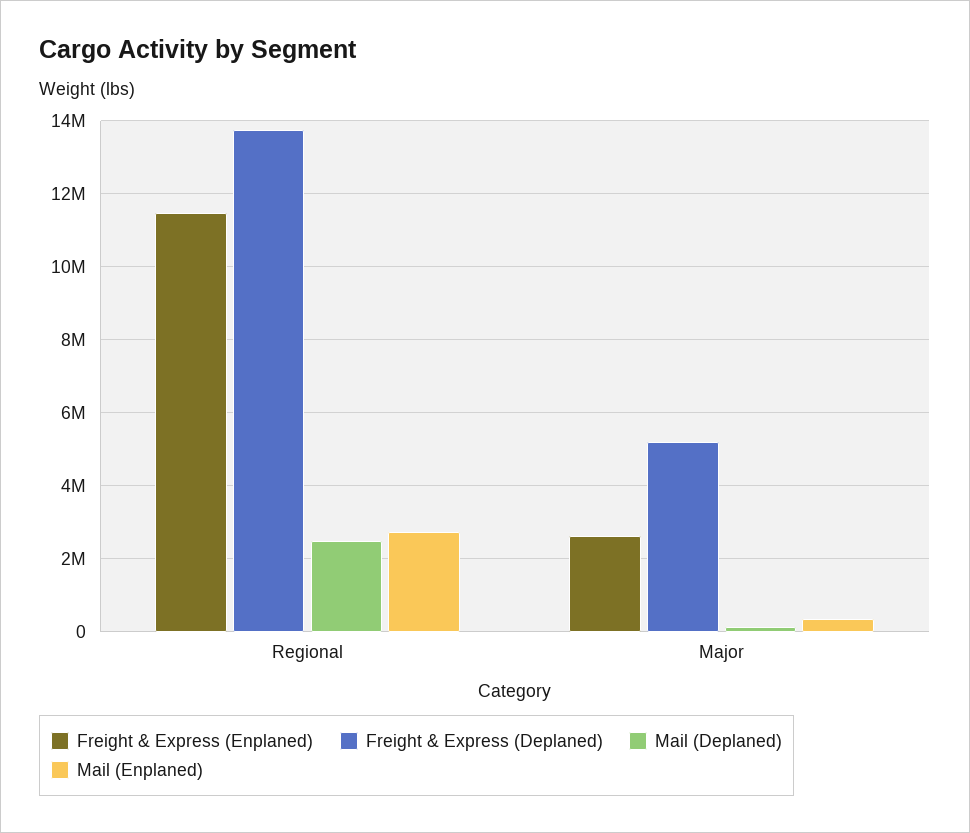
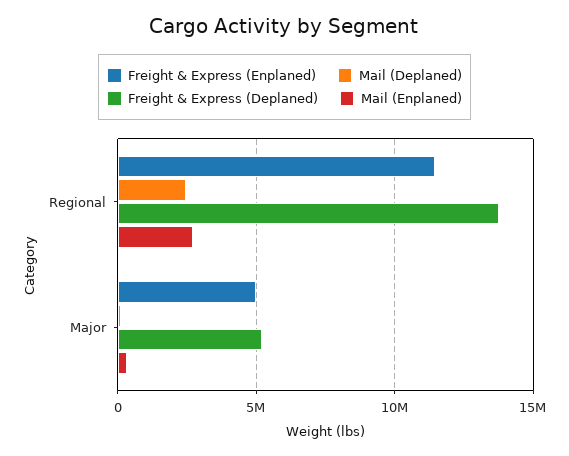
Freight & Express (Enplaned), Major: 2600000 -> 5000000

